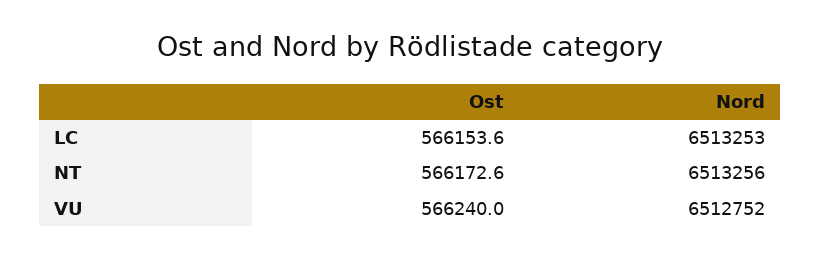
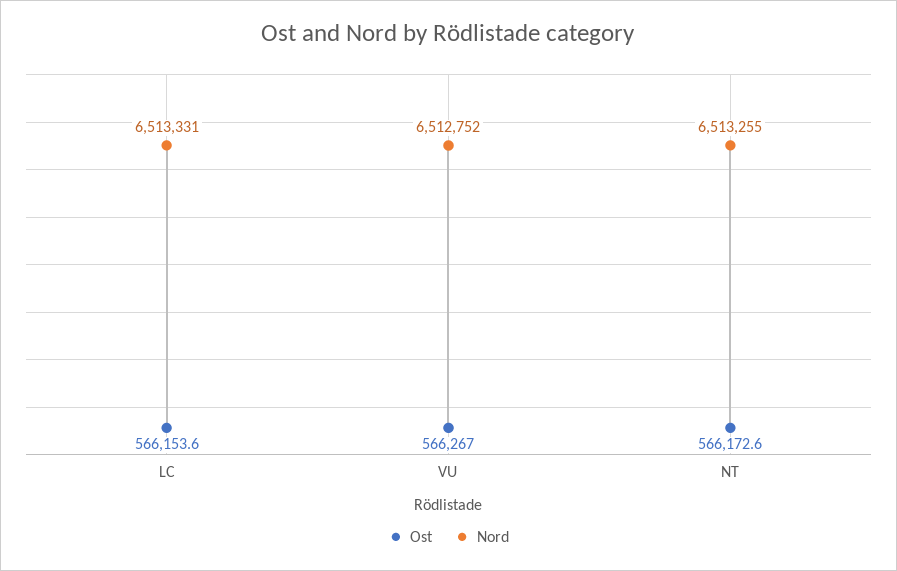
Nord, LC: 6513253 -> 6513331
Nord, NT: 6513256 -> 6513255
Ost, VU: 566240 -> 566267

